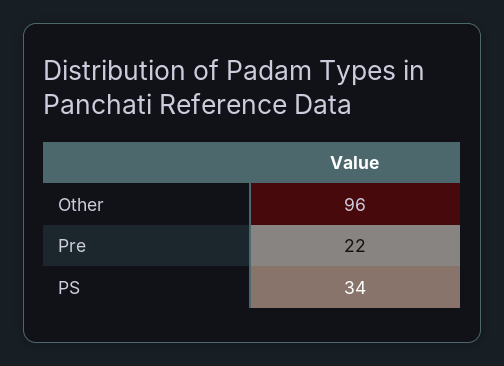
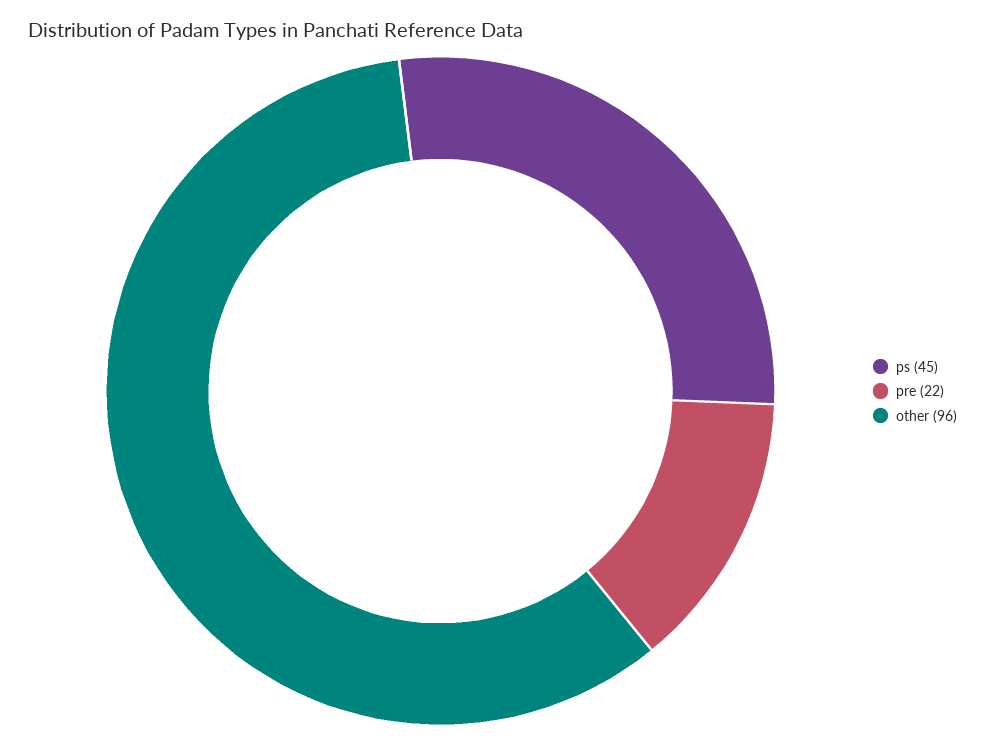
PS: 34 -> 45

